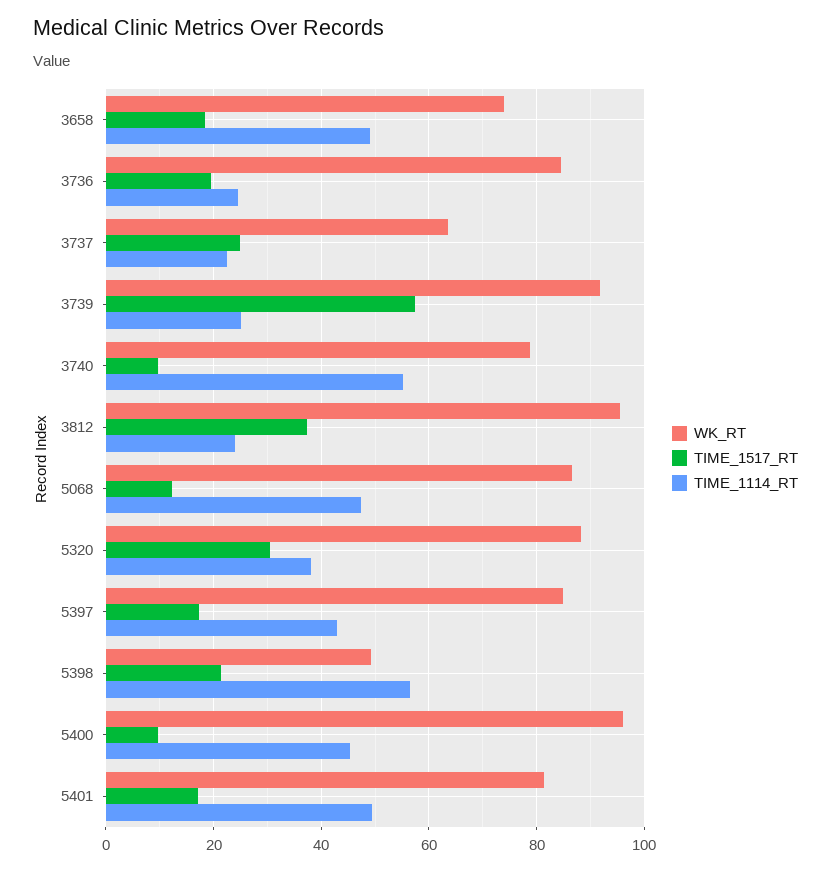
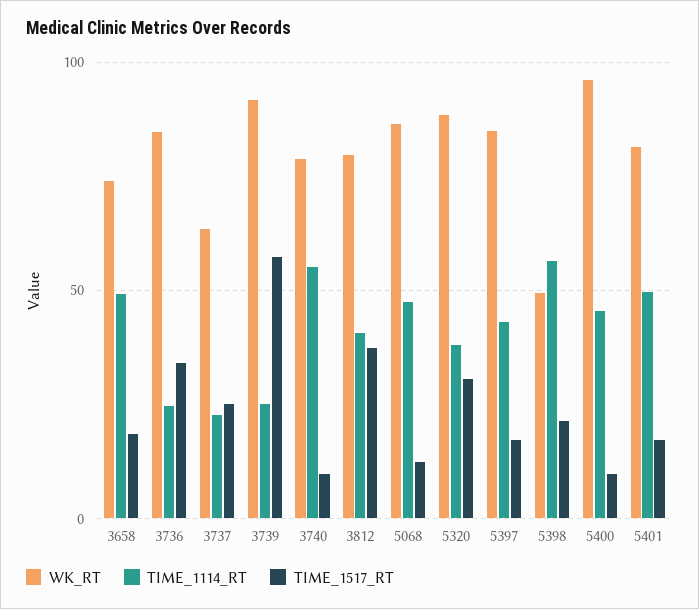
TIME_1517_RT, 3736: 20 -> 35
WK_RT, 3812: 96 -> 80
TIME_1114_RT, 3812: 24 -> 40

